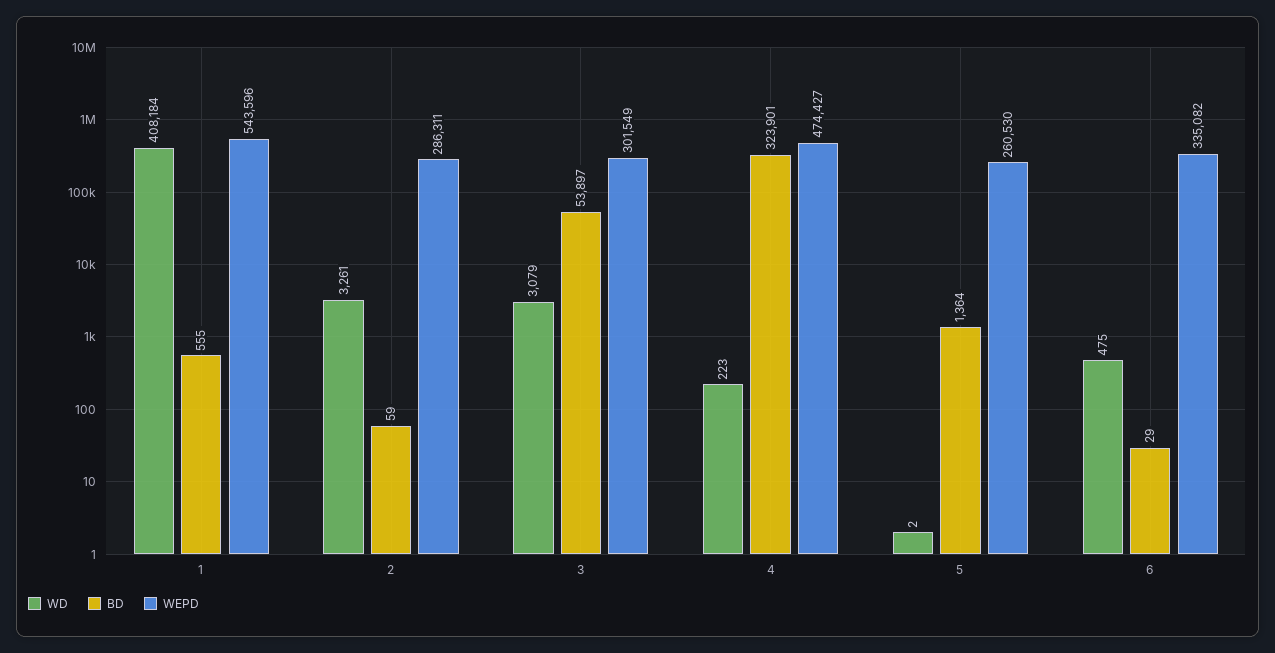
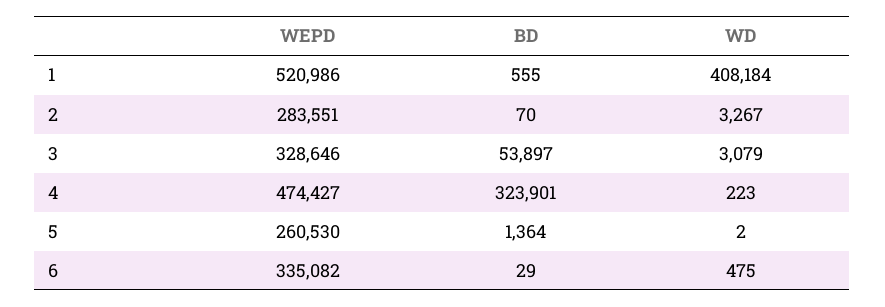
WEPD, 1: 543596 -> 520986
WD, 2: 3261 -> 3267
BD, 2: 59 -> 70
WEPD, 2: 286311 -> 283551
WEPD, 3: 301549 -> 328646

